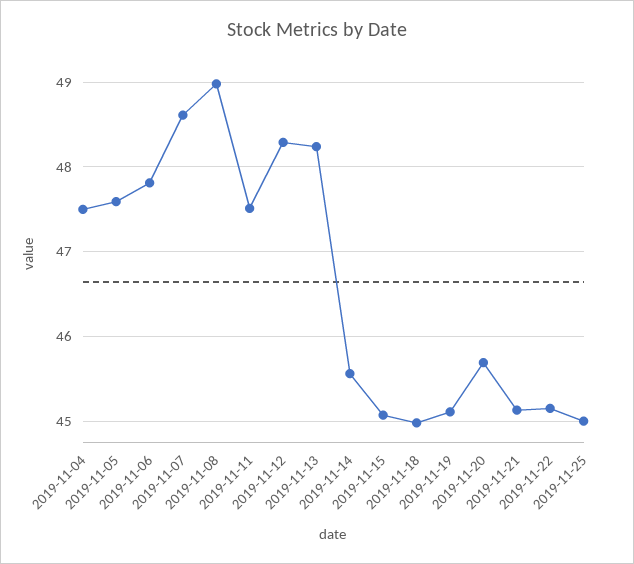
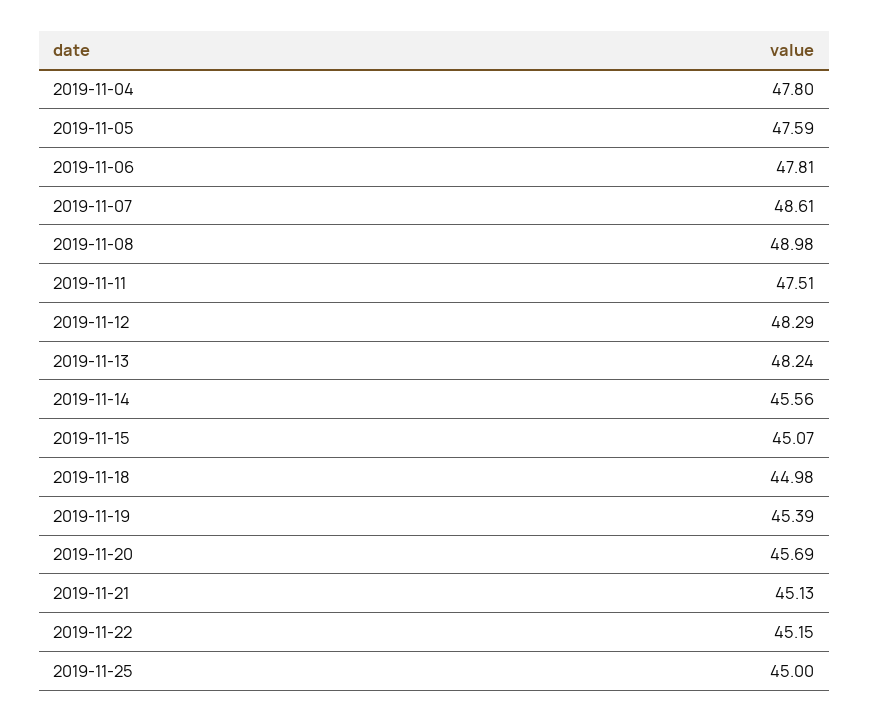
2019-11-04: 47.5 -> 47.8
2019-11-19: 45.1 -> 45.39

